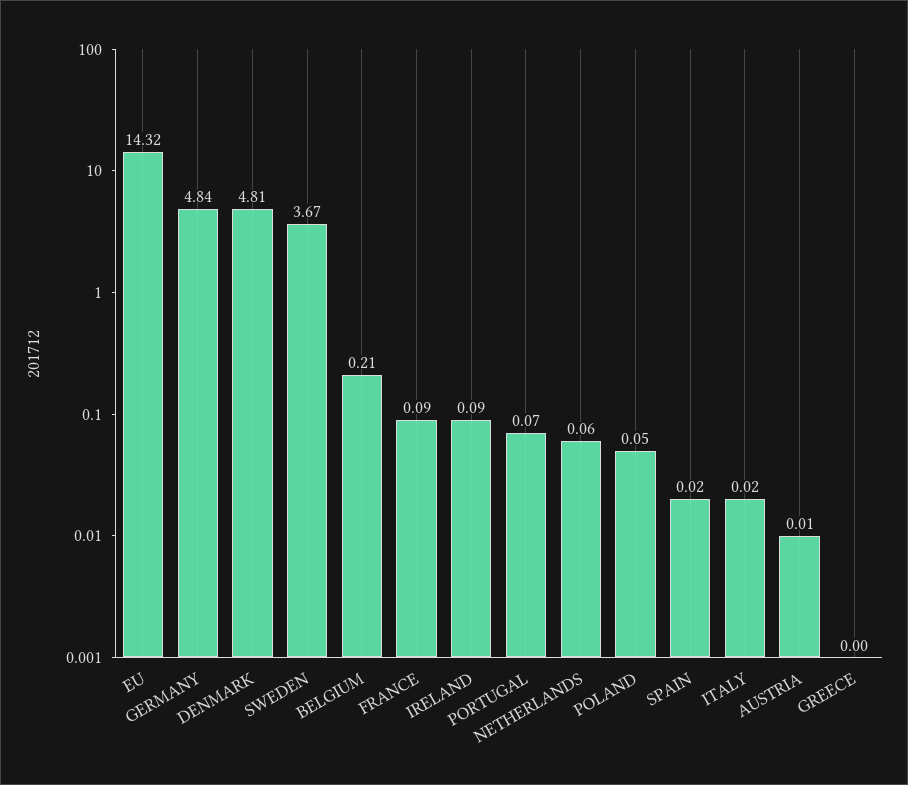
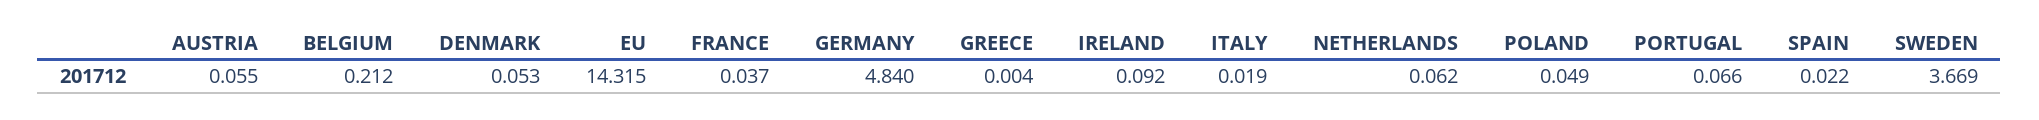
DENMARK: 4.81 -> 0.053
FRANCE: 0.09 -> 0.037
AUSTRIA: 0.01 -> 0.055

